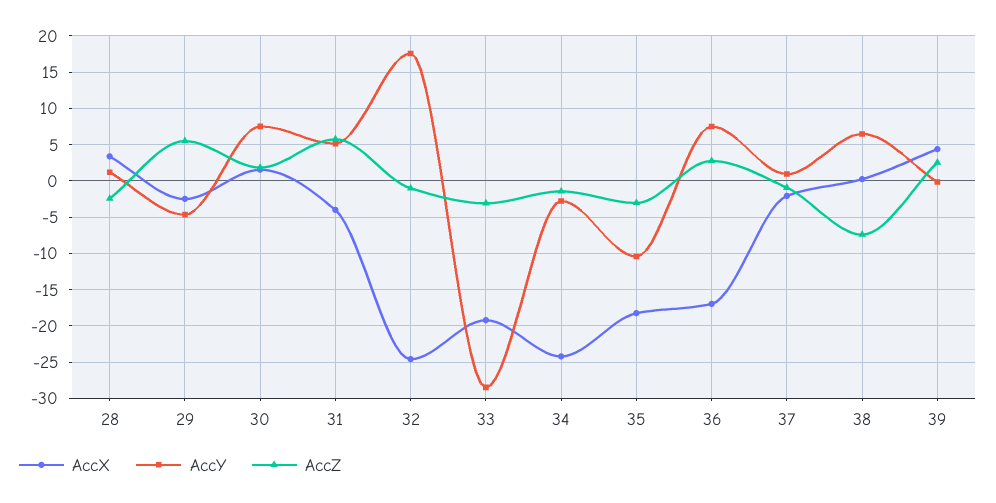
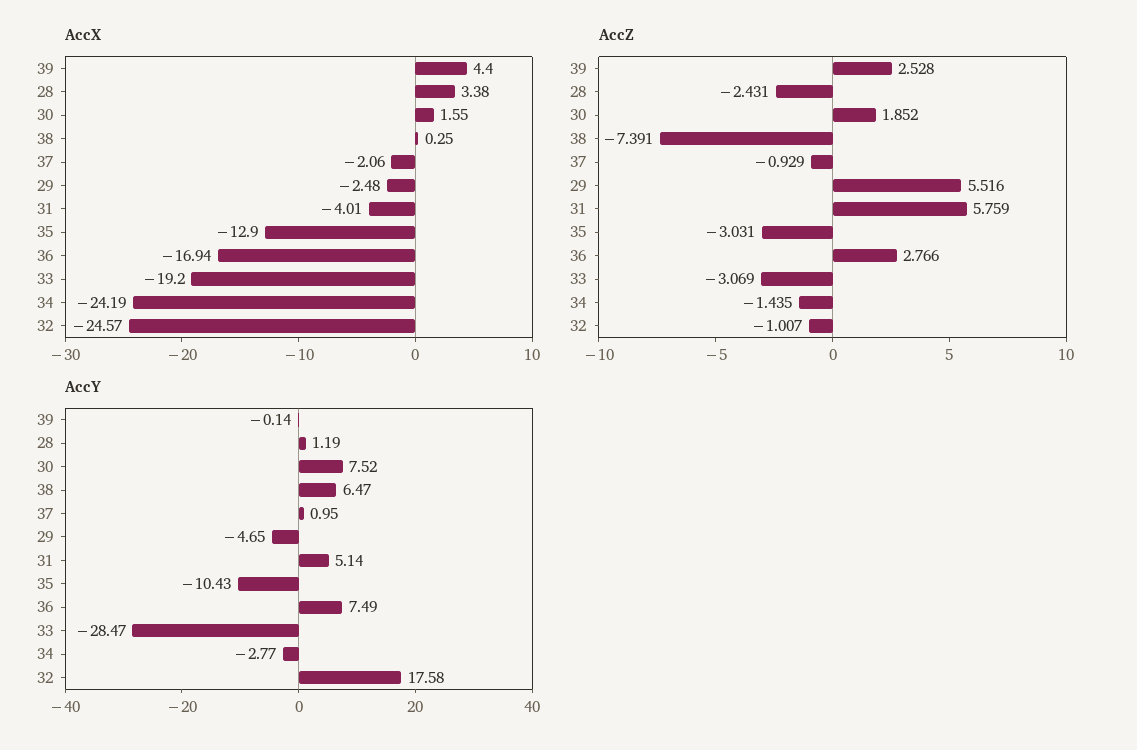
AccX, 35: -18 -> -12.9

